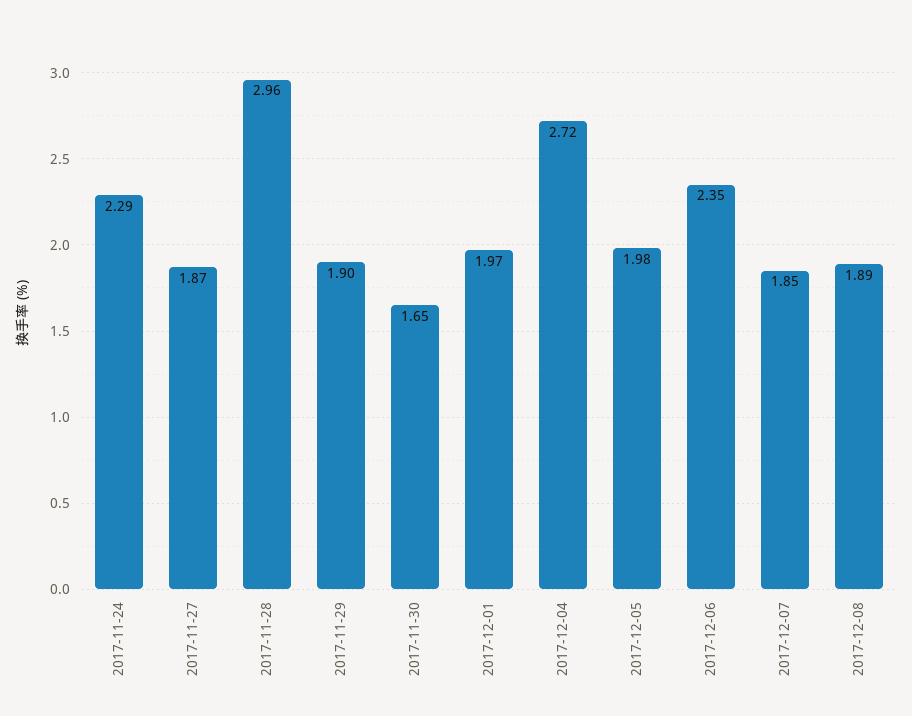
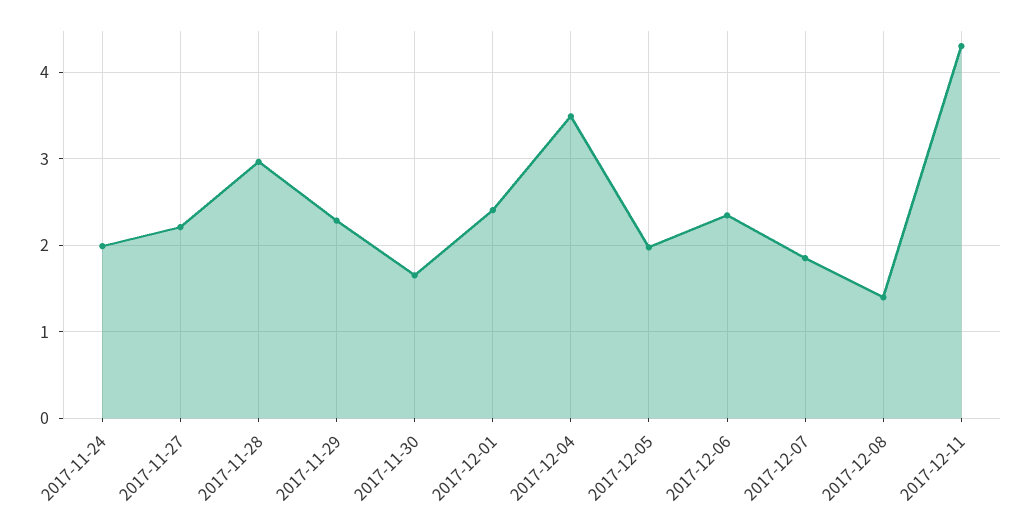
2017-11-24: 2.29 -> 2
2017-11-27: 1.87 -> 2.2
2017-11-29: 1.9 -> 2.3
2017-12-01: 1.97 -> 2.4
2017-12-04: 2.72 -> 3.5
2017-12-08: 1.89 -> 1.4
2017-12-11: none -> 4.3

